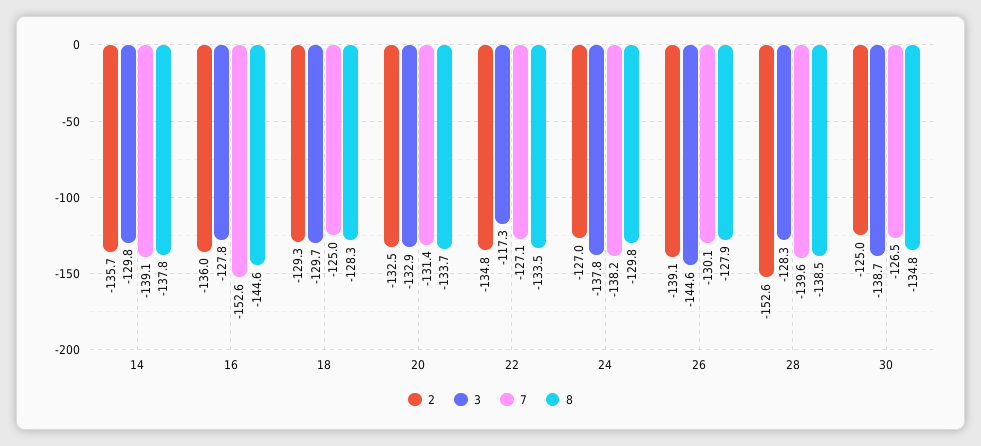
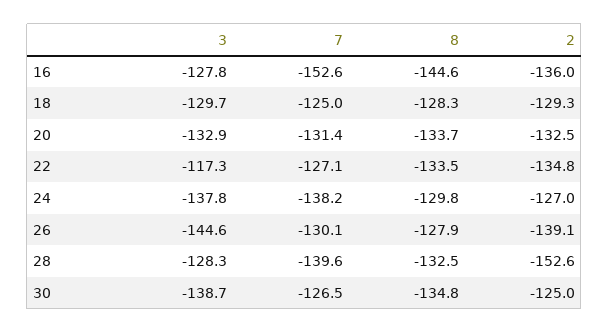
2, 14: -135.7 -> none
3, 14: -129.8 -> none
7, 14: -139.1 -> none
8, 14: -137.8 -> none
8, 28: -138.5 -> -132.5

